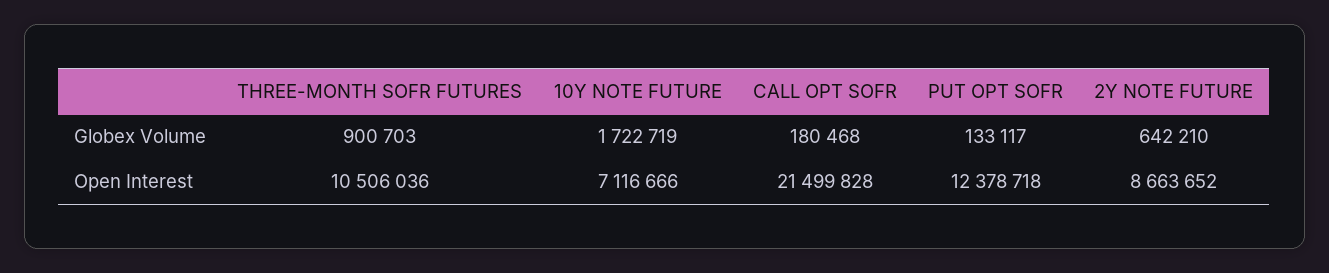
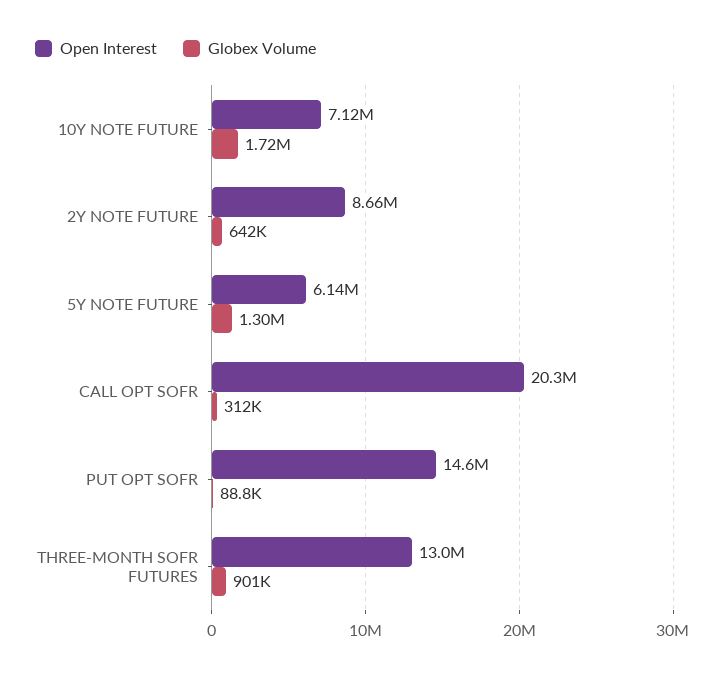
Globex Volume, CALL OPT SOFR: 180468 -> 312000
Globex Volume, PUT OPT SOFR: 133117 -> 88800
Open Interest, THREE-MONTH SOFR FUTURES: 10506036 -> 13000000
Open Interest, CALL OPT SOFR: 21499828 -> 20300000
Open Interest, PUT OPT SOFR: 12378718 -> 14600000
Open Interest, 5Y NOTE FUTURE: none -> 6140000
Globex Volume, 5Y NOTE FUTURE: none -> 1300000

